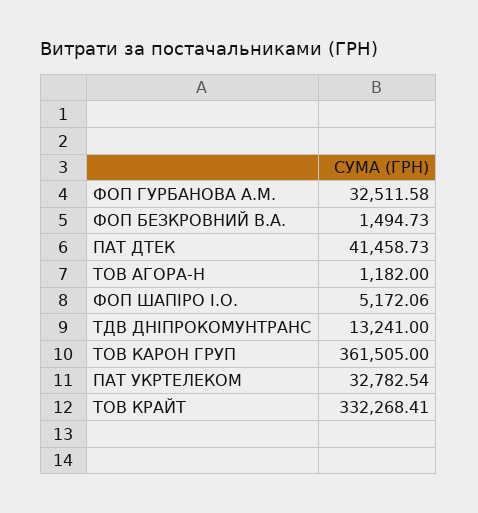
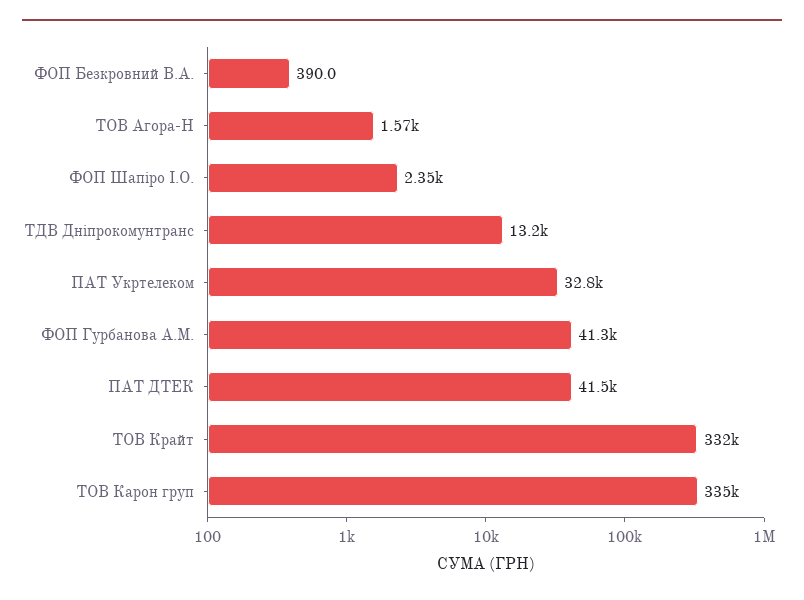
ФОП ГУРБАНОВА А.М.: 32511.58 -> 41300
ФОП БЕЗКРОВНИЙ В.А.: 1494.73 -> 390
ТОВ АГОРА-Н: 1182 -> 1570
ФОП ШАПІРО І.О.: 5172.06 -> 2350
ТОВ КАРОН ГРУП: 361505 -> 335000

